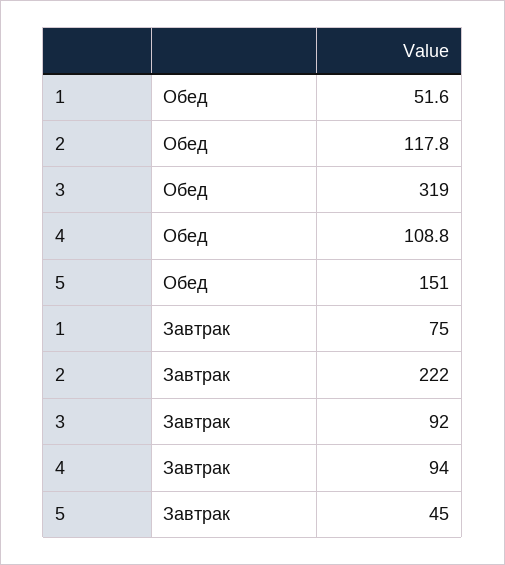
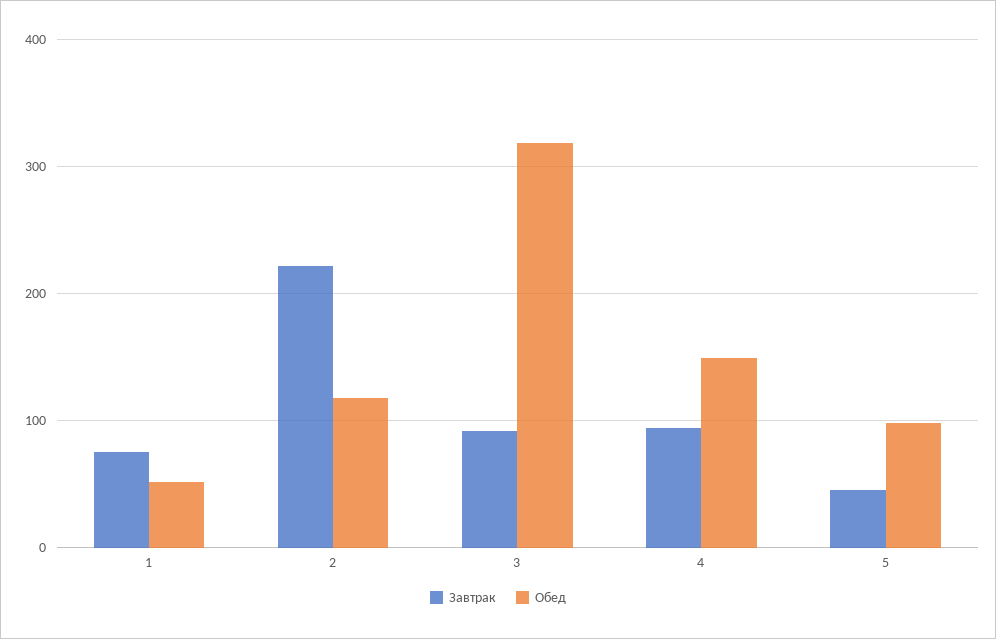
Обед, 4: 108.8 -> 150
Обед, 5: 151 -> 100

